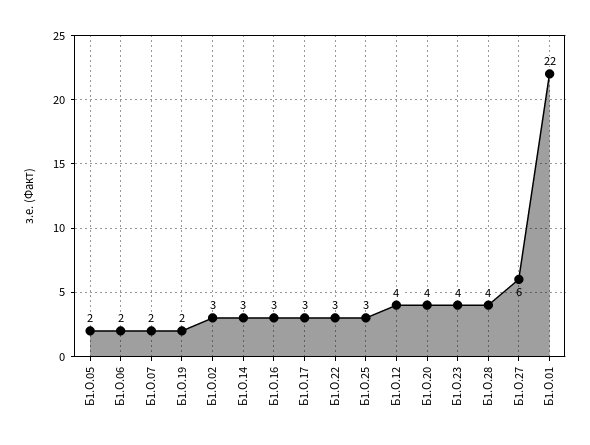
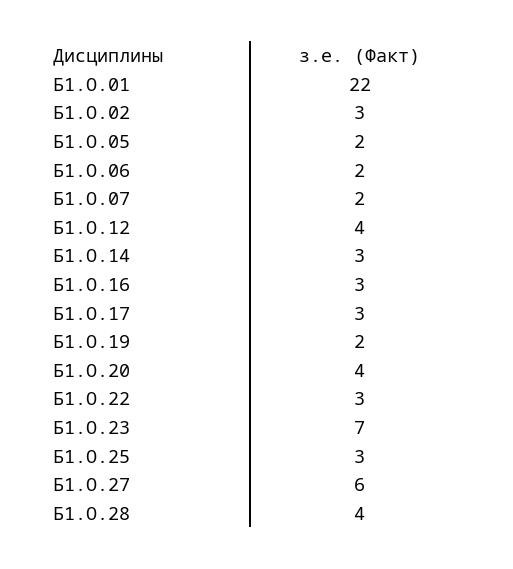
Б1.О.23: 4 -> 7

